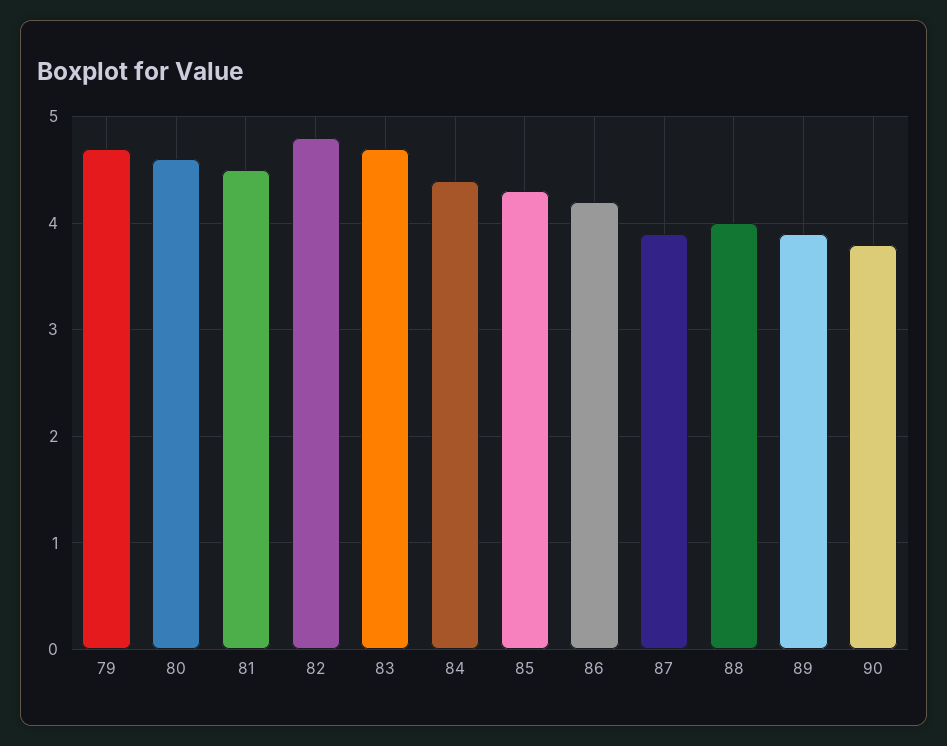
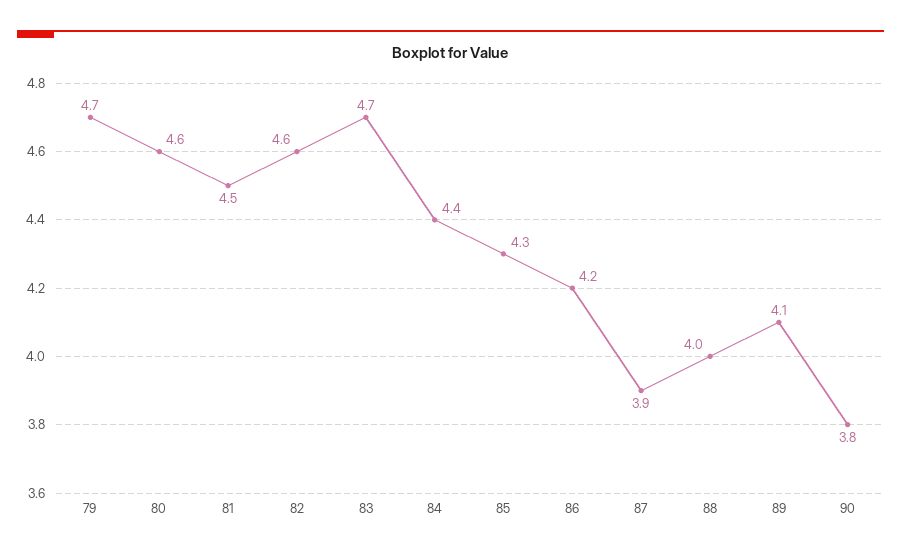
82: 4.8 -> 4.6
89: 3.9 -> 4.1

